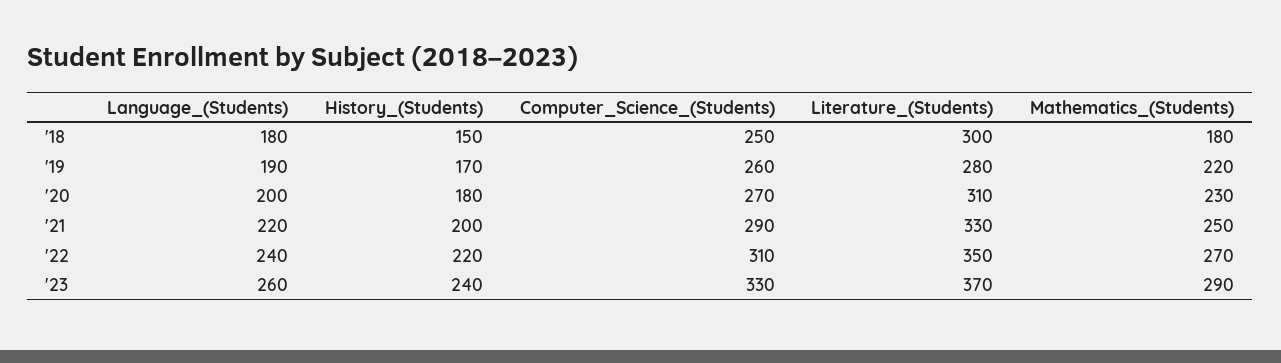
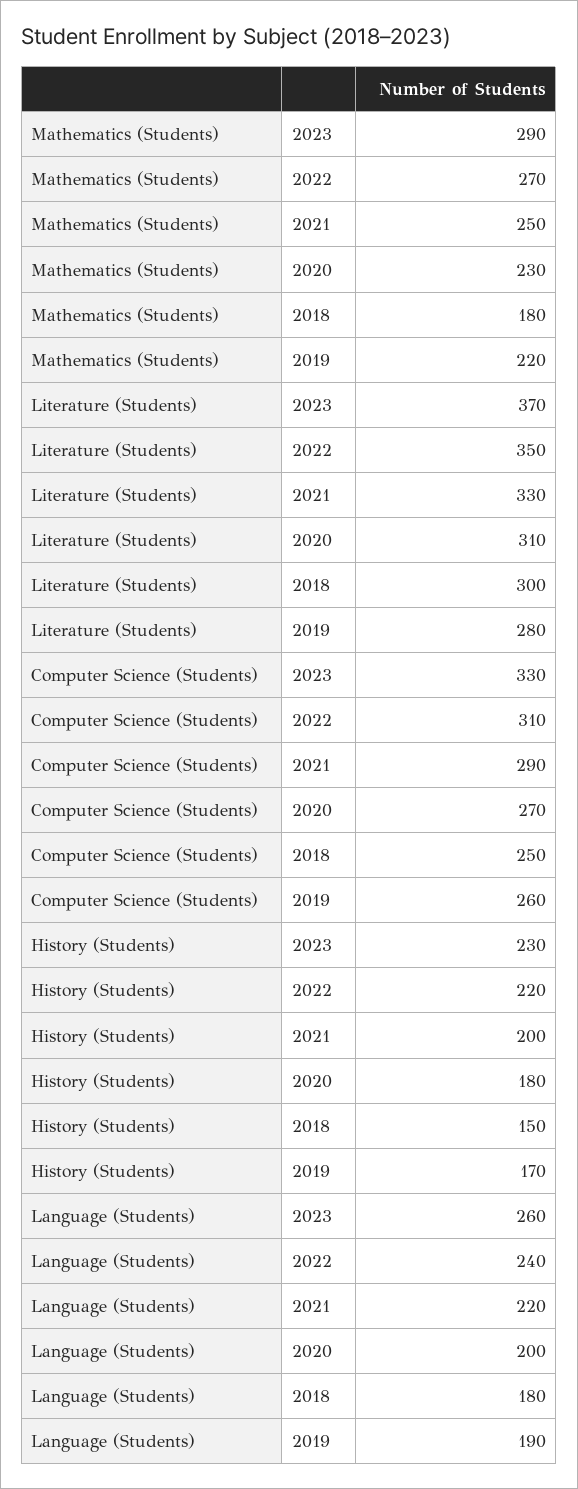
History_(Students), '23: 240 -> 230

